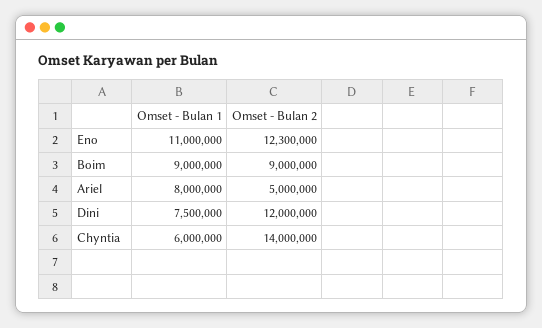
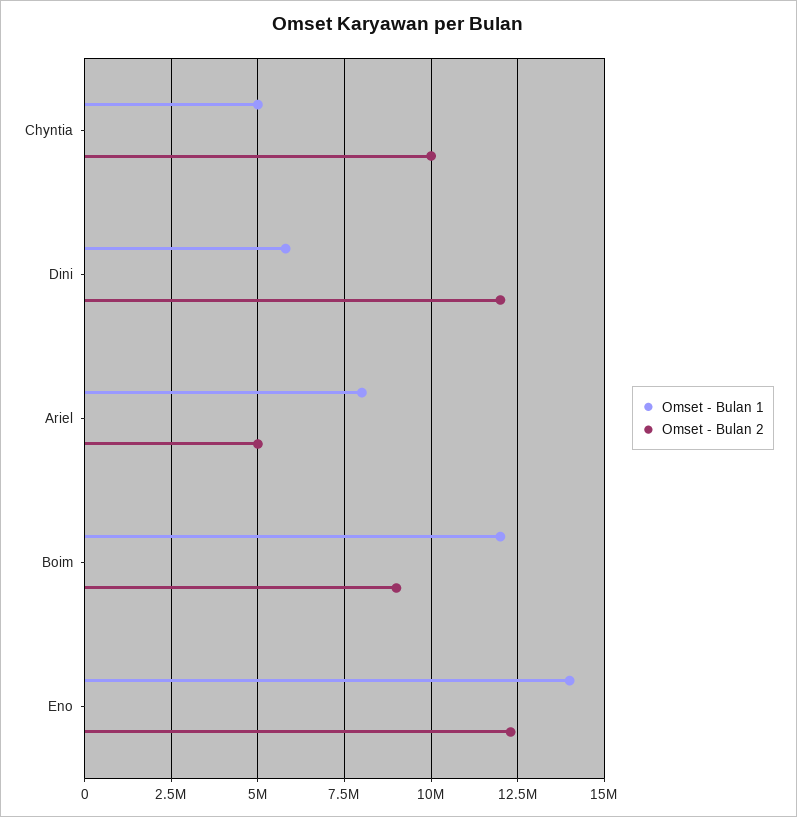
Omset - Bulan 1, Eno: 11000000 -> 14000000
Omset - Bulan 1, Boim: 9000000 -> 12000000
Omset - Bulan 1, Dini: 7500000 -> 5750000
Omset - Bulan 1, Chyntia: 6000000 -> 5000000
Omset - Bulan 2, Chyntia: 14000000 -> 10000000

